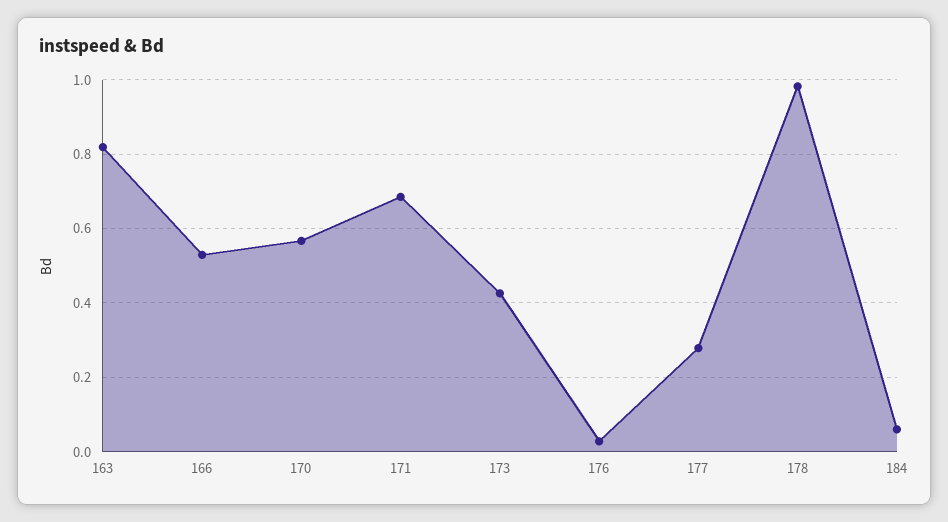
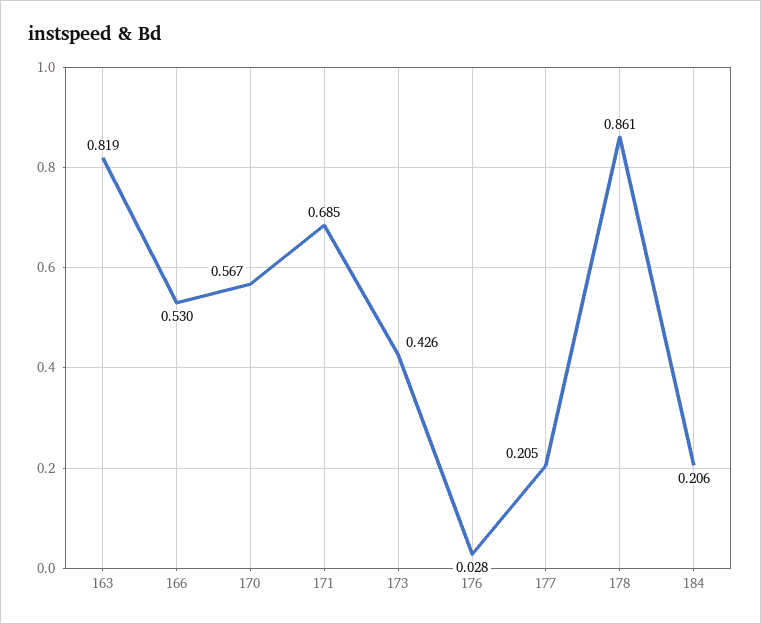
177: 0.28 -> 0.205
178: 0.98 -> 0.861
184: 0.06 -> 0.206

